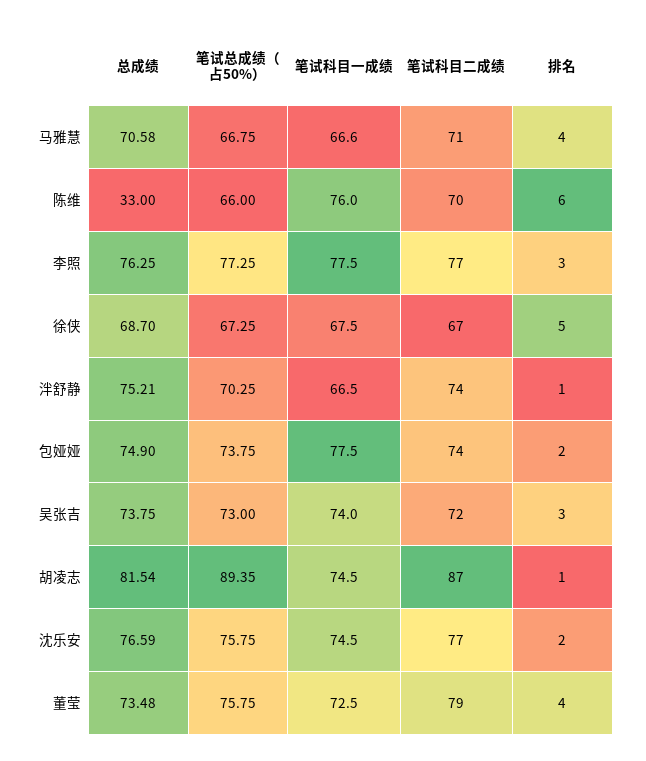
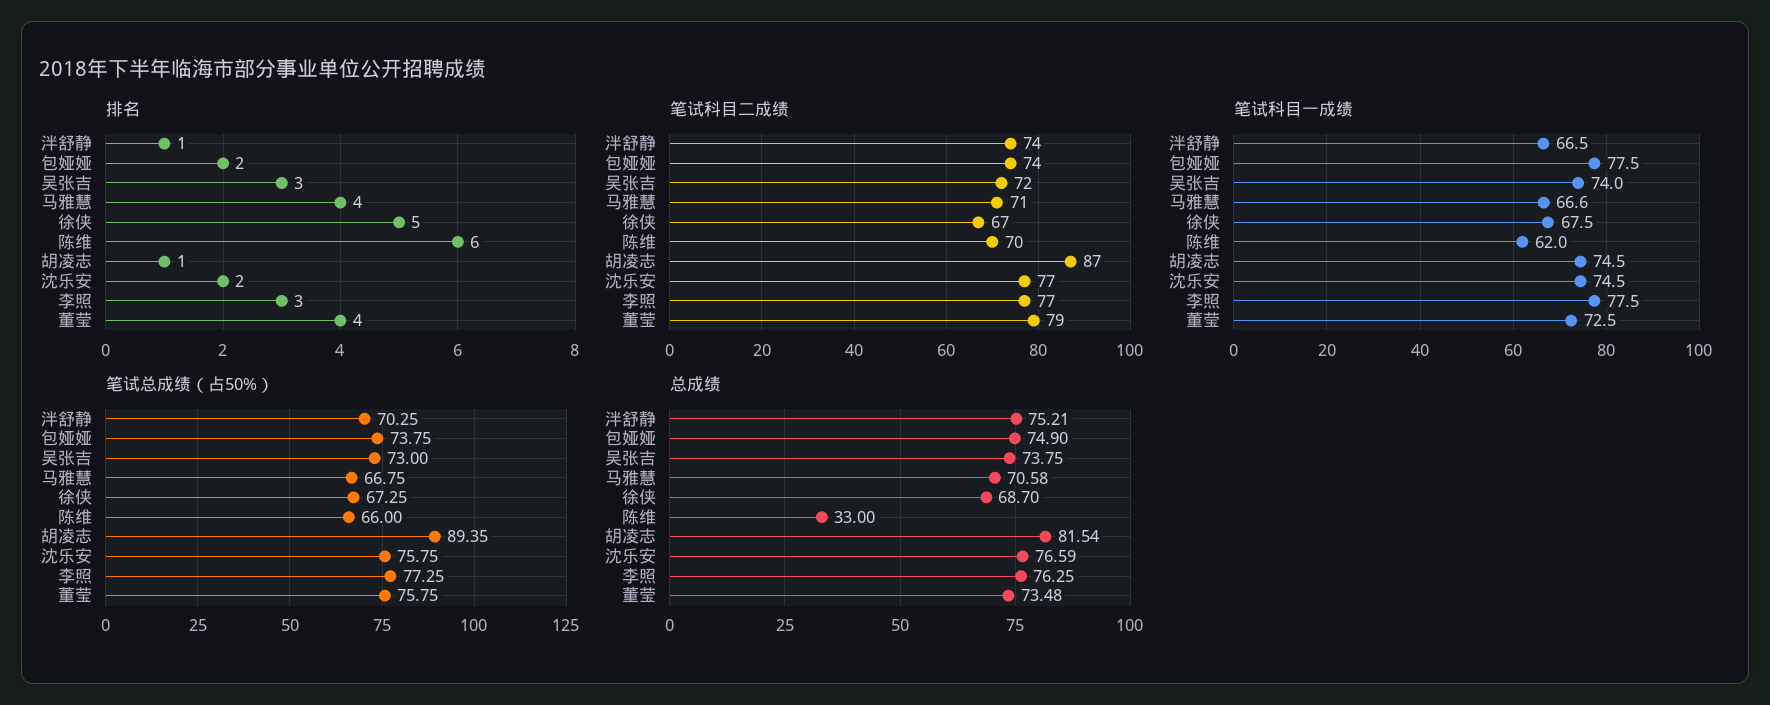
笔试科目一成绩, 陈维: 76 -> 62

